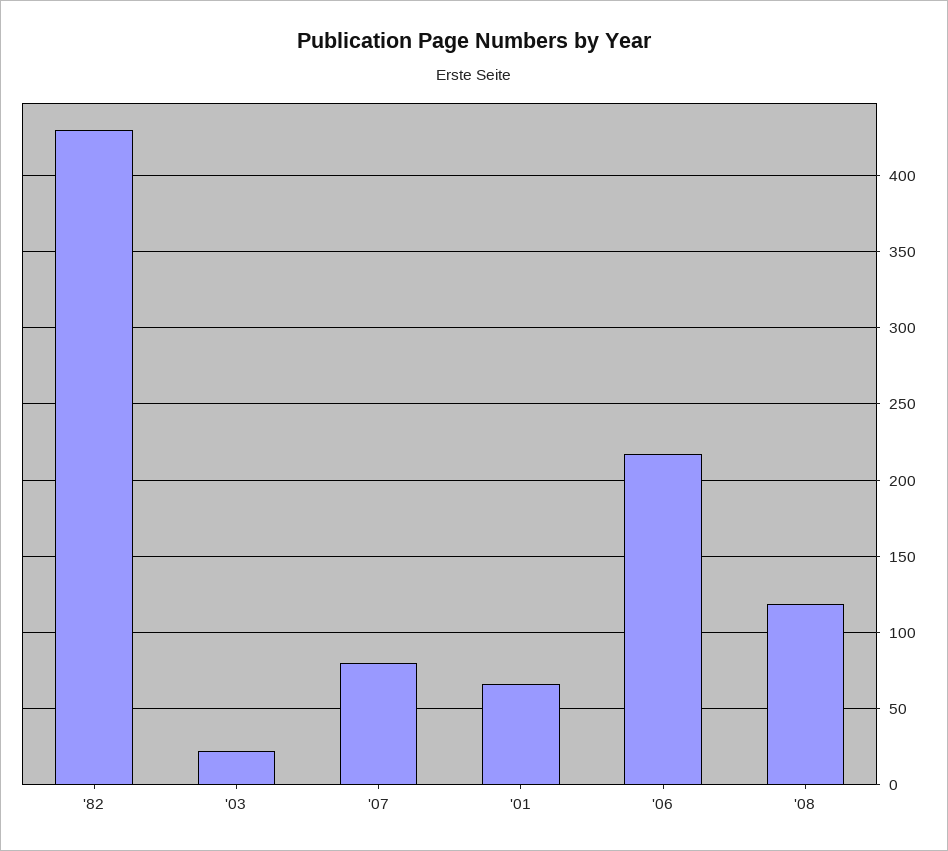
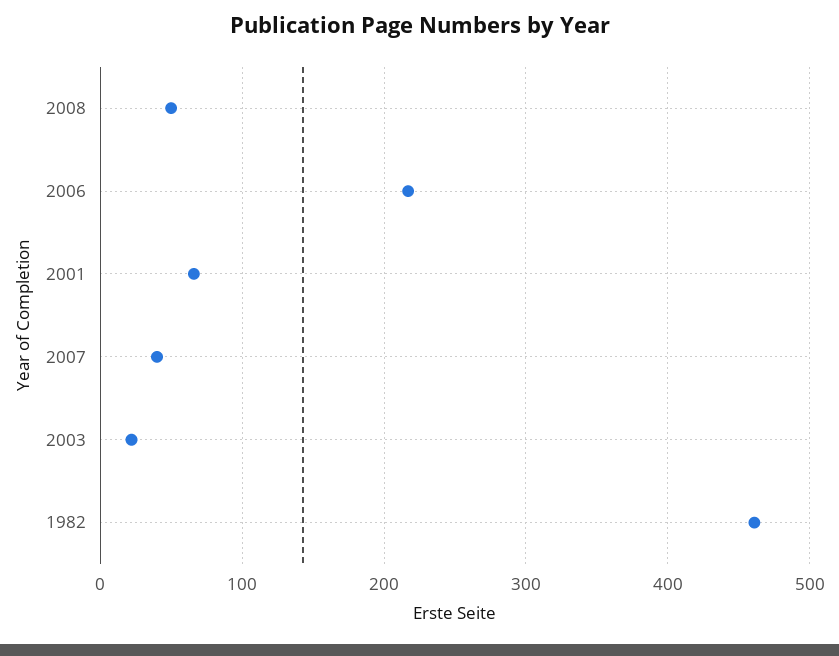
'82: 430 -> 460
'07: 80 -> 40
'08: 120 -> 50

